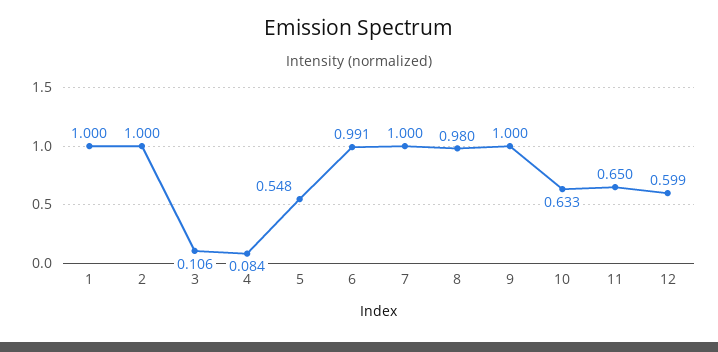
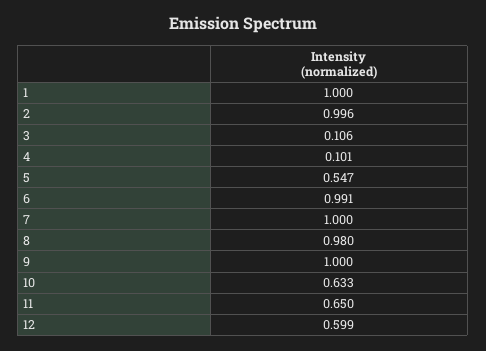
2: 1 -> 0.996
4: 0.084 -> 0.101
5: 0.548 -> 0.547

